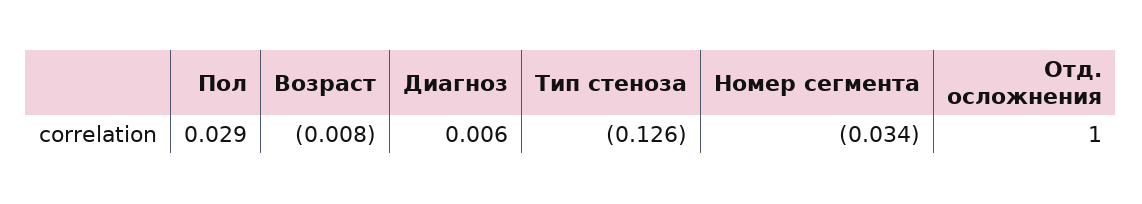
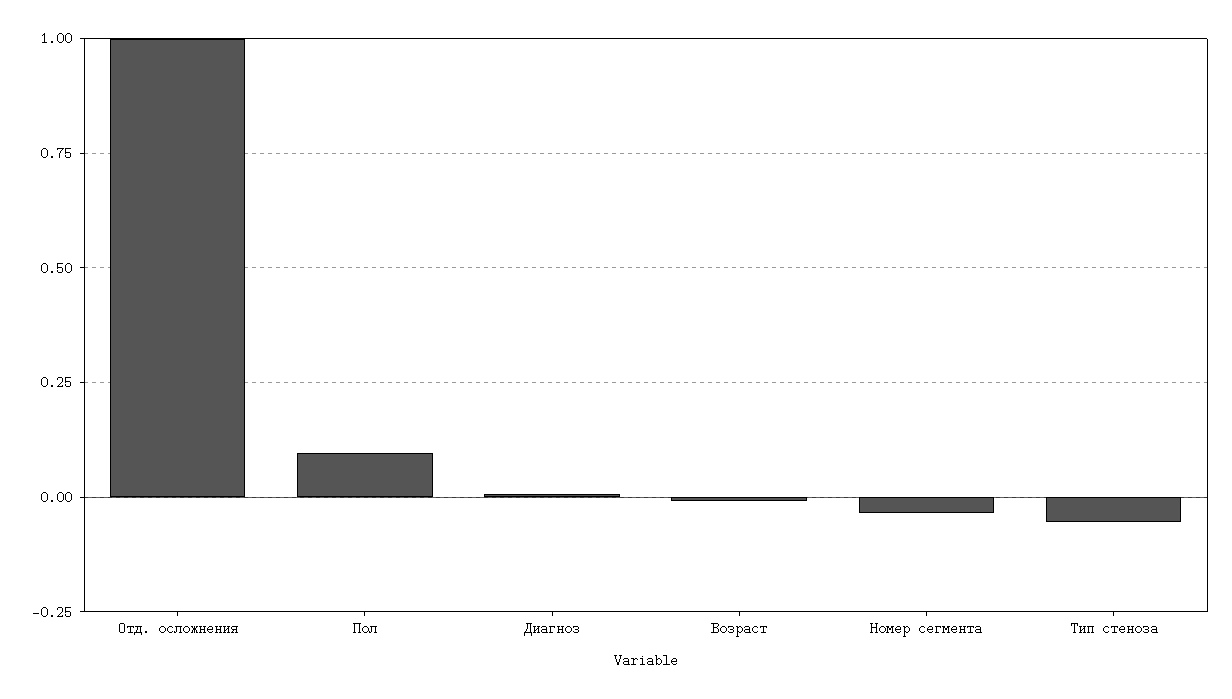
Пол: 0.029 -> 0.1
Тип стеноза: -0.126 -> -0.05

